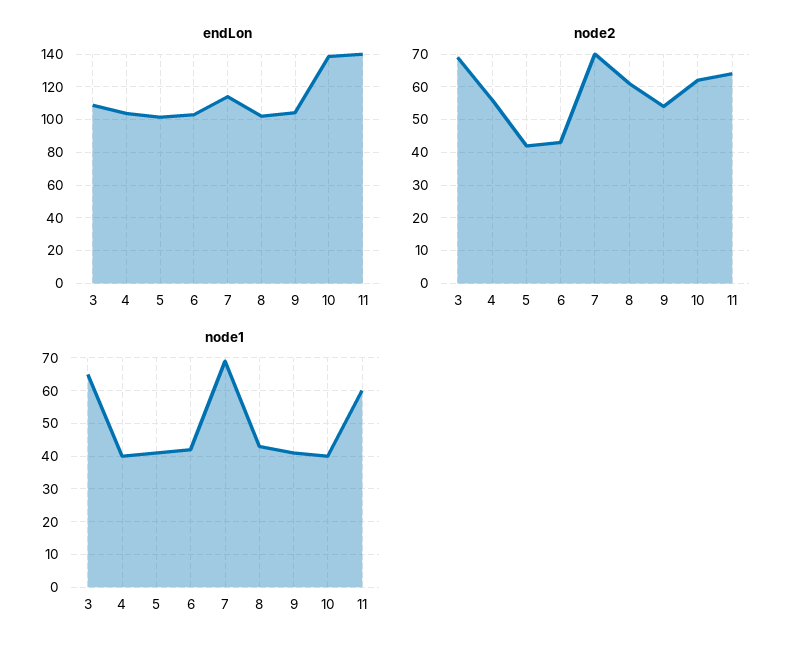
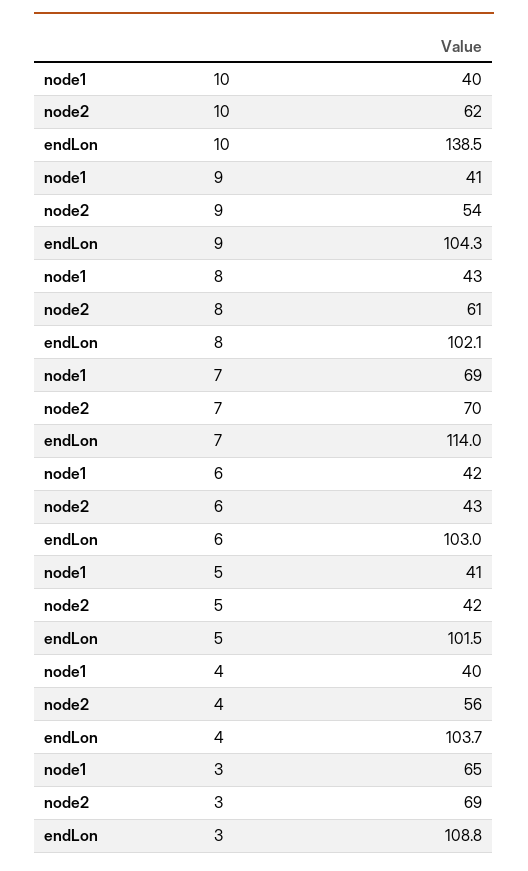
endLon, 11: 140 -> none
node2, 11: 65 -> none
node1, 11: 60 -> none

